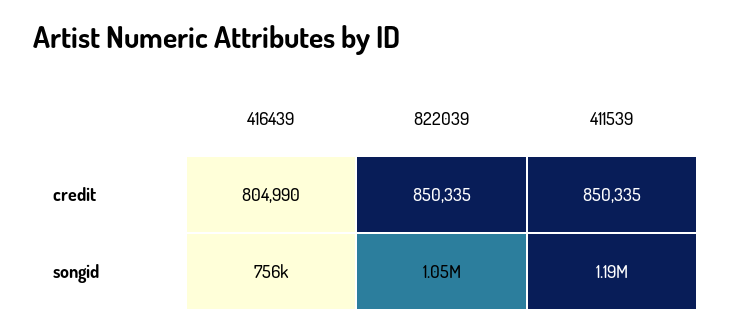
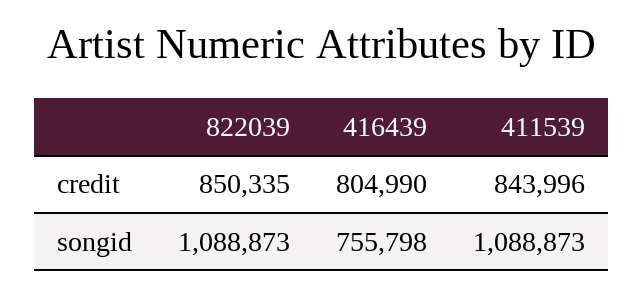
411539, credit: 850335 -> 843996
822039, songid: 1050000 -> 1088873
411539, songid: 1190000 -> 1088873

